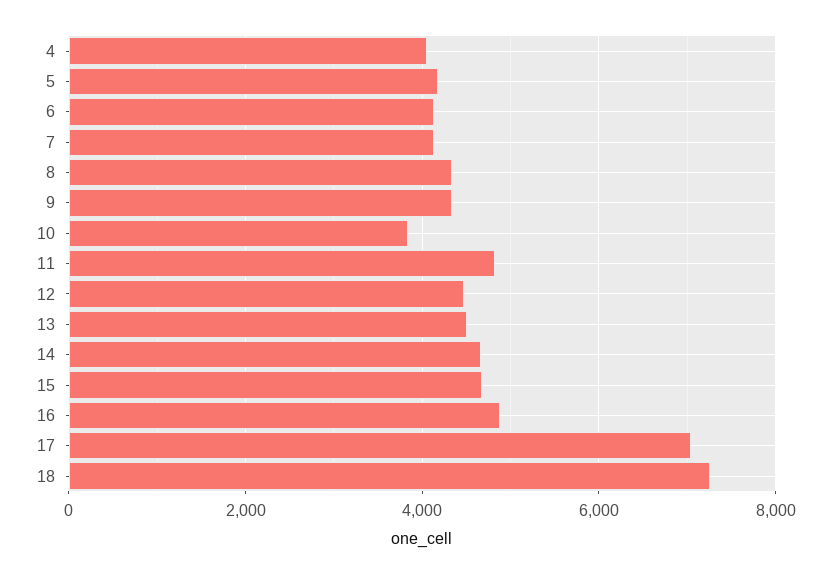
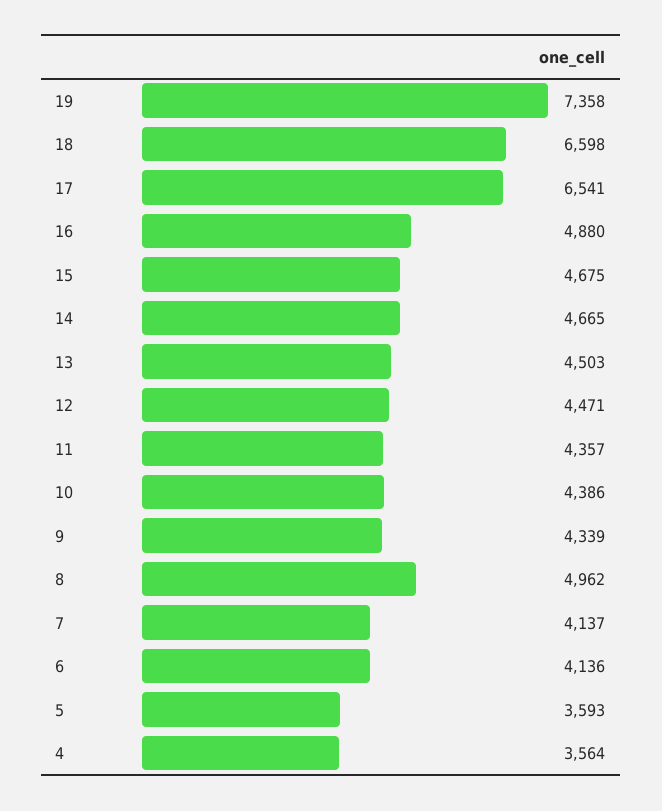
4: 4000 -> 3564
5: 4200 -> 3593
8: 4400 -> 4962
10: 3800 -> 4386
11: 4800 -> 4357
17: 7000 -> 6541
18: 7200 -> 6598
19: none -> 7358

